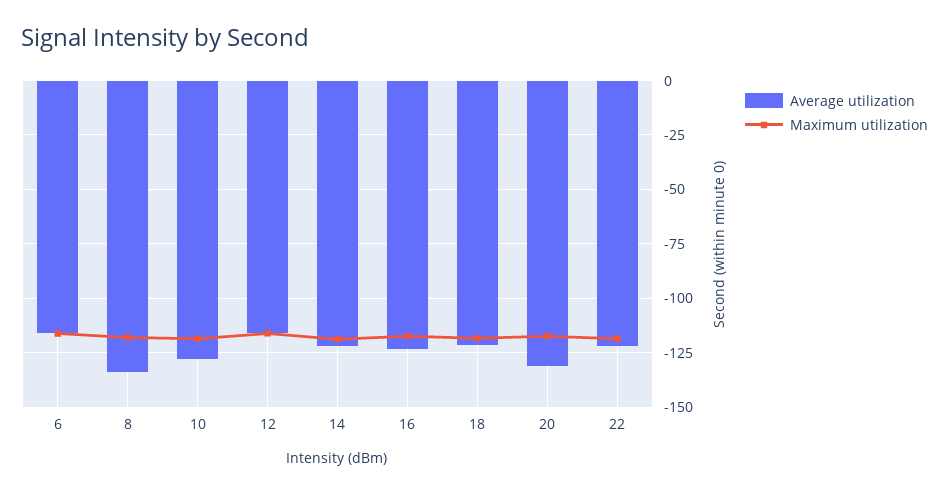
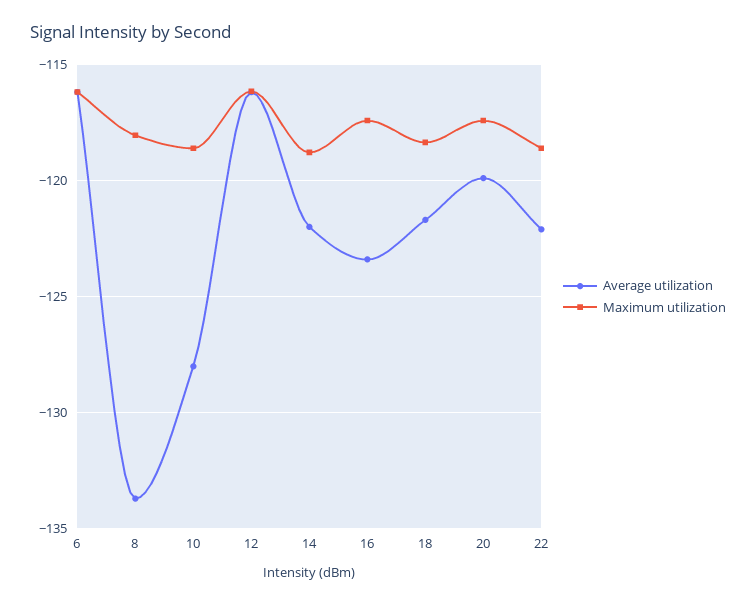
Average utilization, 20: -130 -> -120

